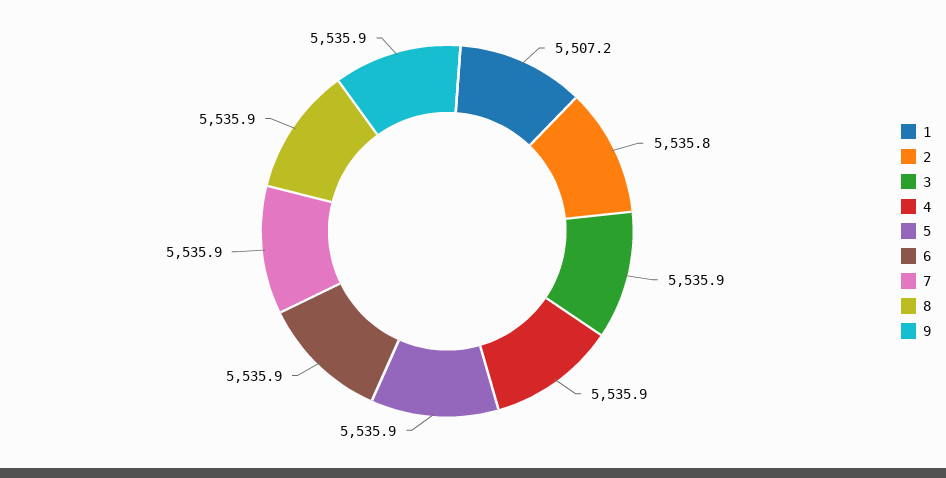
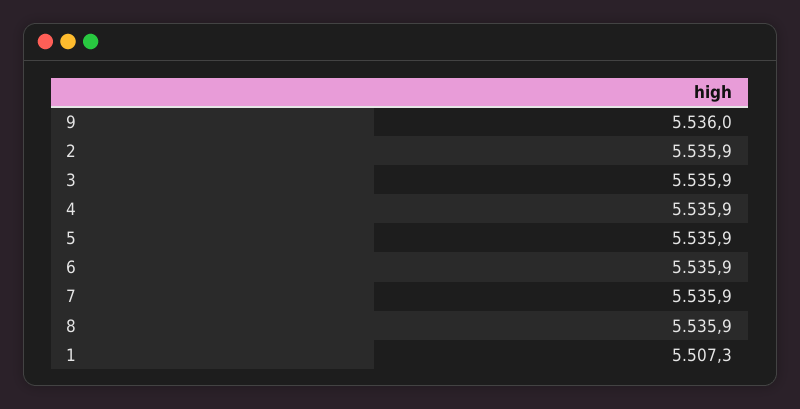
1: 5507.2 -> 5507.3
2: 5535.8 -> 5535.9
9: 5535.9 -> 5536

